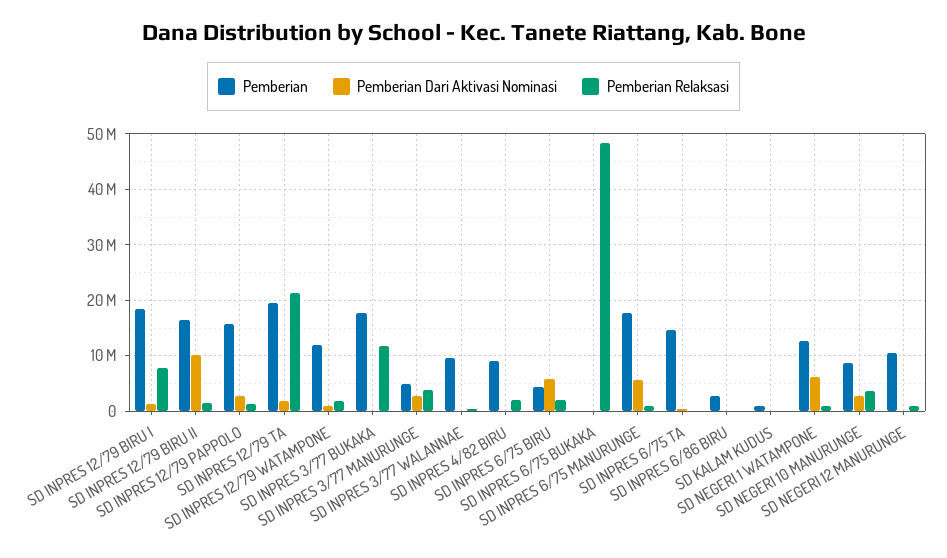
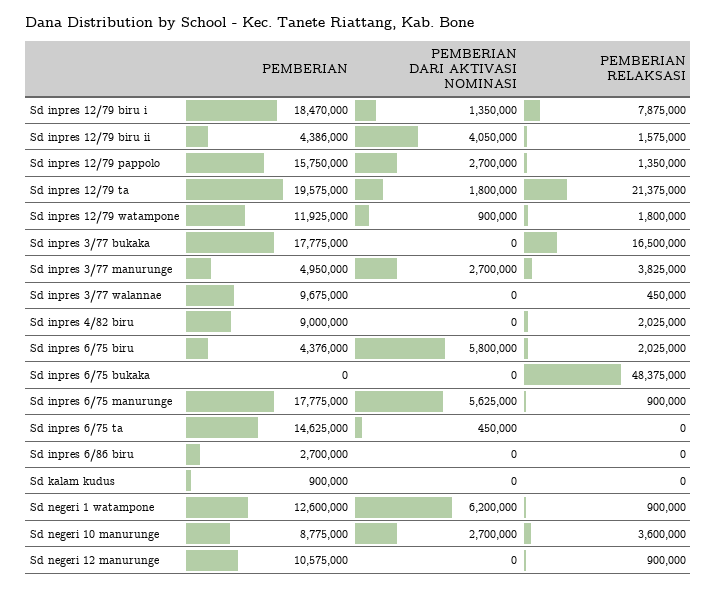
Pemberian, SD INPRES 12/79 BIRU II: 16000000 -> 4386000
Pemberian Dari Aktivasi Nominasi, SD INPRES 12/79 BIRU II: 10000000 -> 4050000
Pemberian Relaksasi, SD INPRES 3/77 BUKAKA: 12000000 -> 16500000

